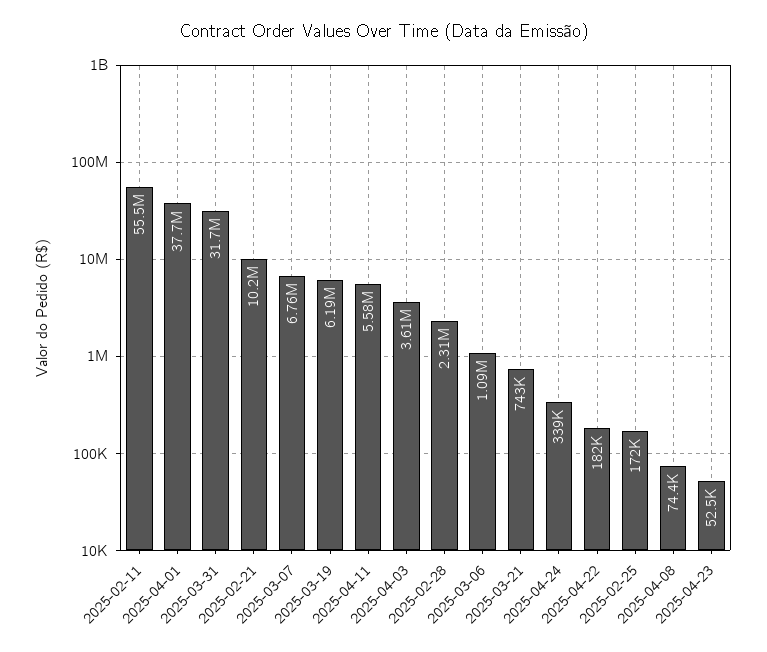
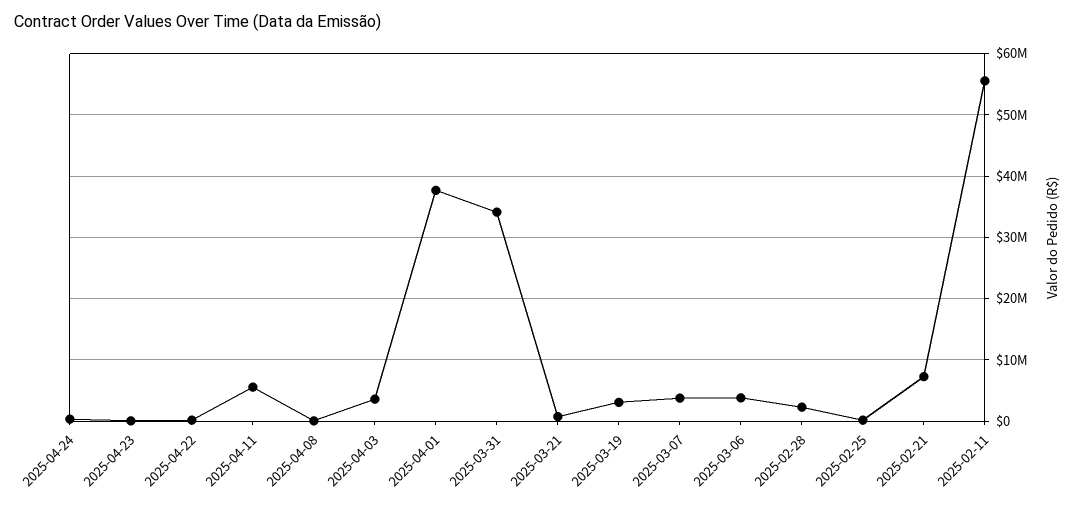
2025-03-31: 31700000 -> 34000000
2025-02-21: 10200000 -> 7000000
2025-03-07: 6760000 -> 4000000
2025-03-19: 6190000 -> 3000000
2025-03-06: 1090000 -> 4000000

